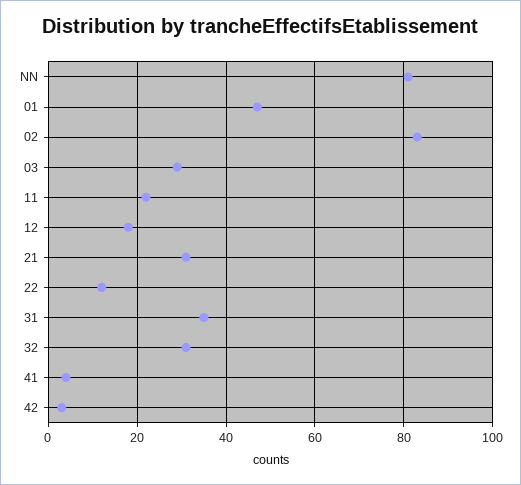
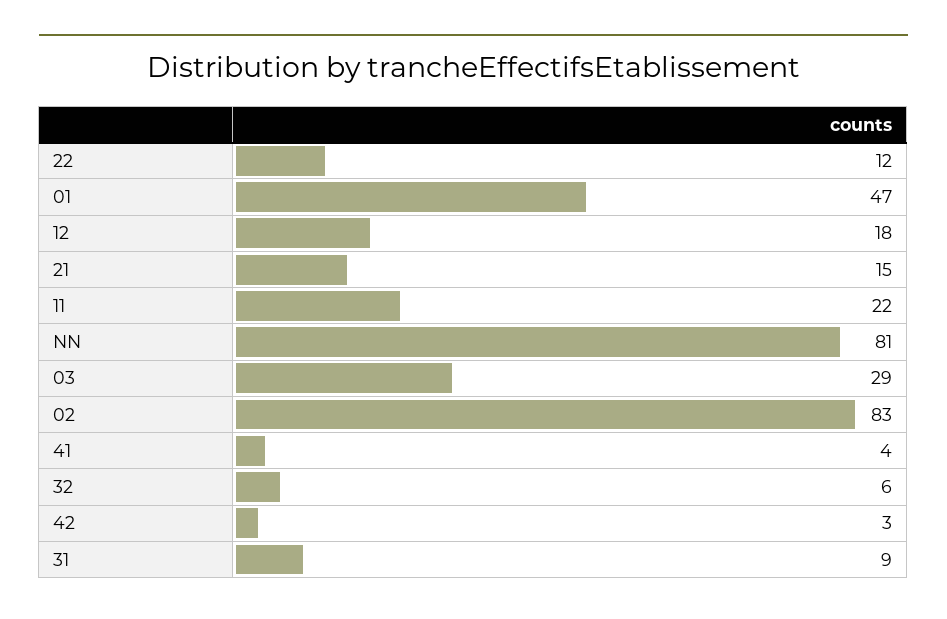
21: 30 -> 15
31: 35 -> 9
32: 30 -> 6

